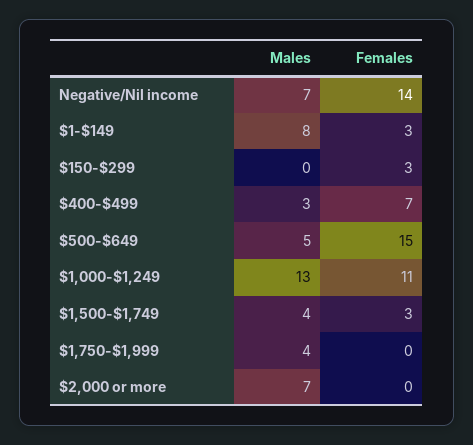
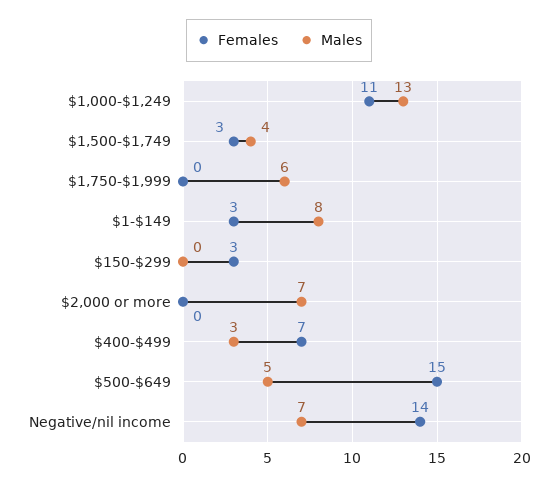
Males, $1,750-$1,999: 4 -> 6

